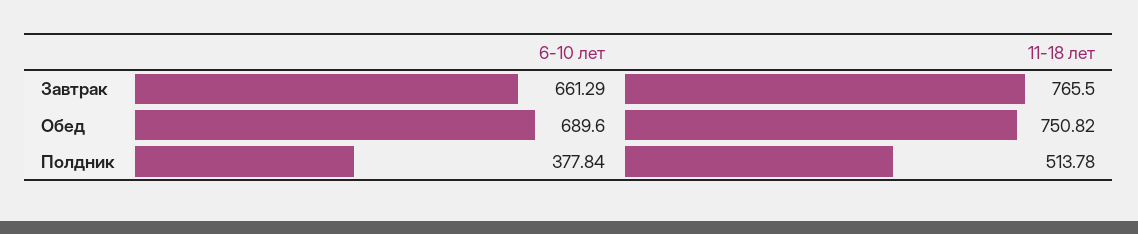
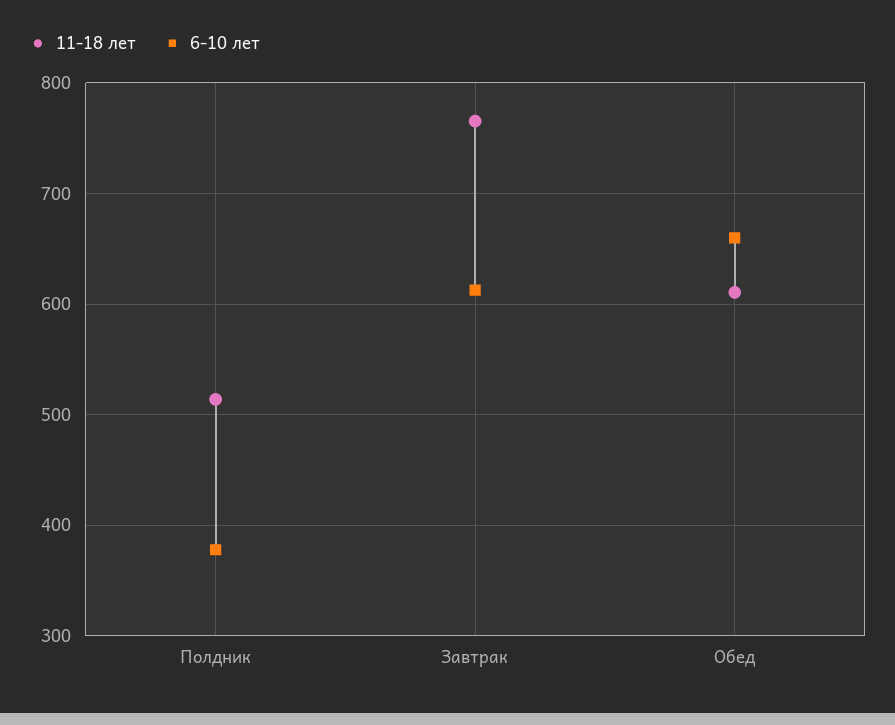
6-10 лет, Завтрак: 661.29 -> 610
6-10 лет, Обед: 689.6 -> 660
11-18 лет, Обед: 750.82 -> 610

